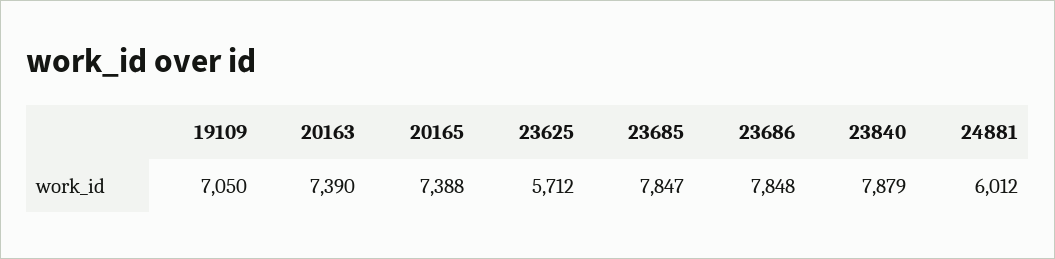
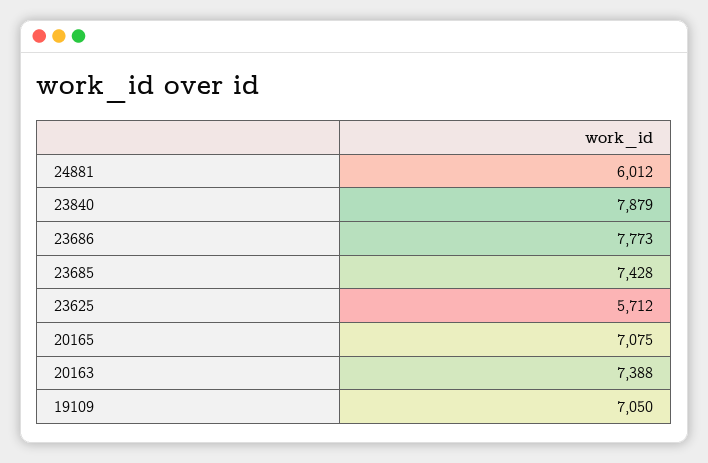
20163: 7390 -> 7388
20165: 7388 -> 7075
23685: 7847 -> 7428
23686: 7848 -> 7773

